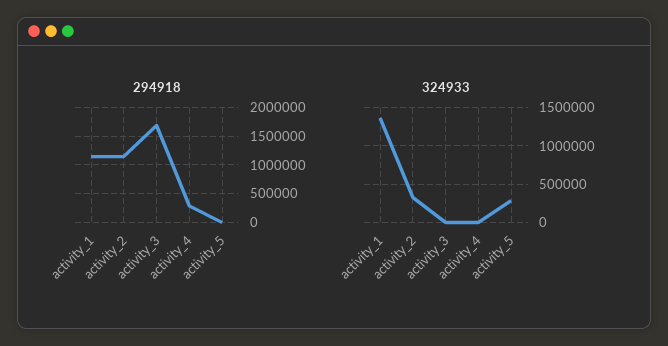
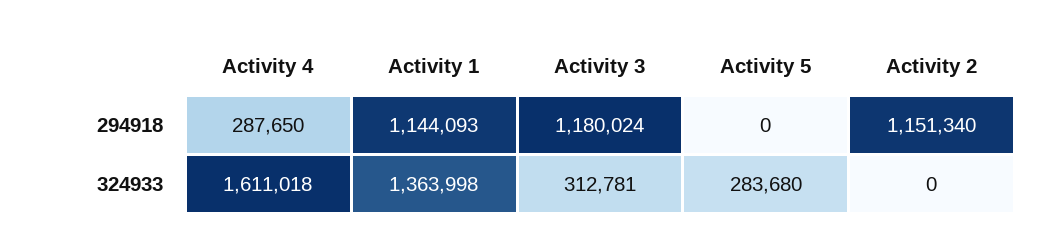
294918, activity_3: 1750000 -> 1180024
324933, activity_2: 300000 -> 0
324933, activity_3: 0 -> 312781
324933, activity_4: 0 -> 1611018

